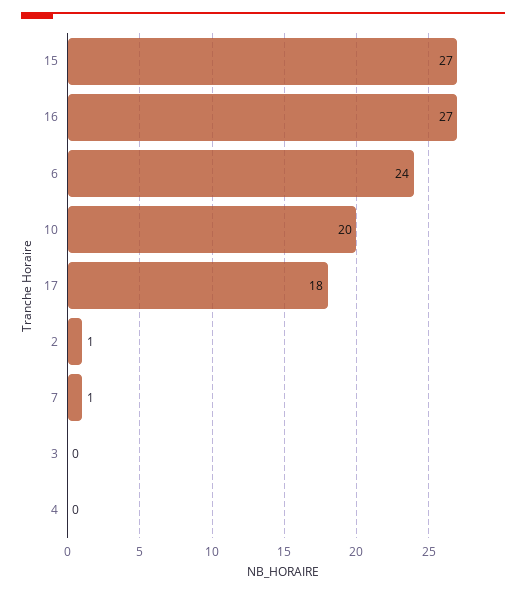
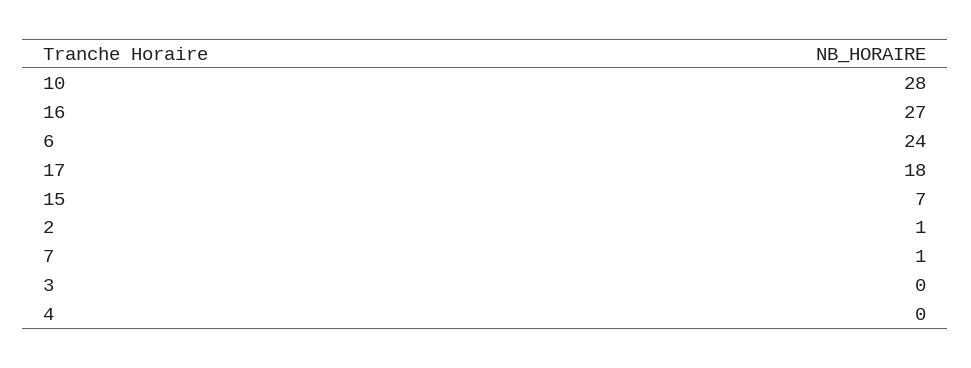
15: 27 -> 7
10: 20 -> 28

